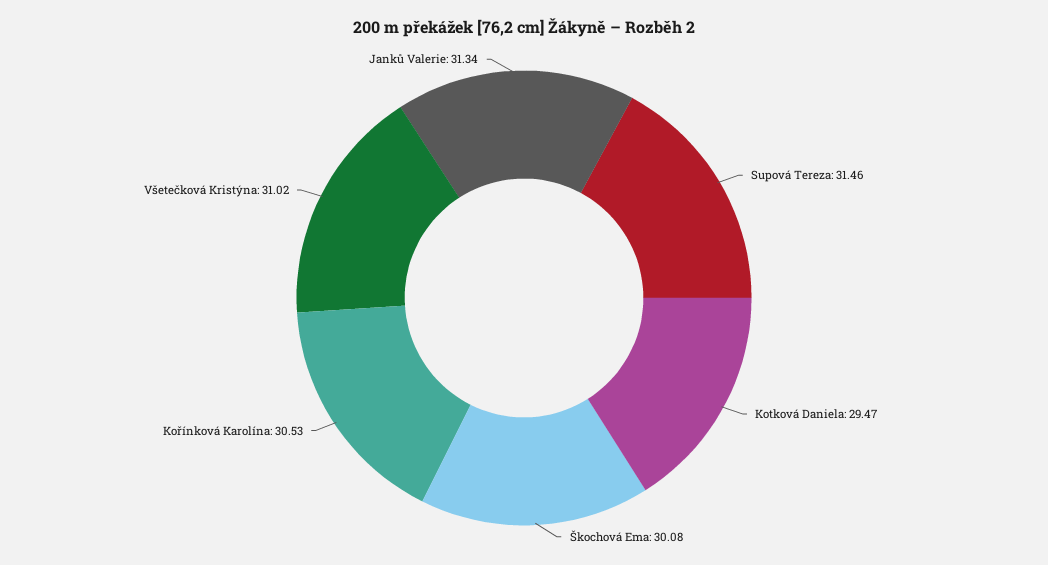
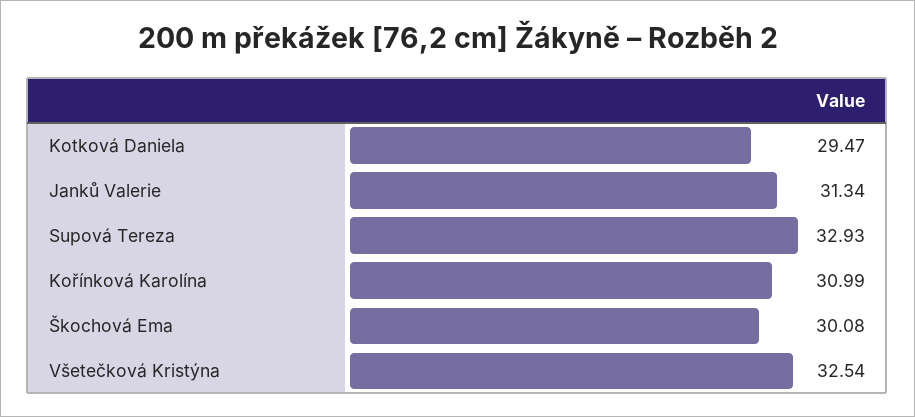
Supová Tereza: 31.46 -> 32.93
Kořínková Karolína: 30.53 -> 30.99
Všetečková Kristýna: 31.02 -> 32.54

